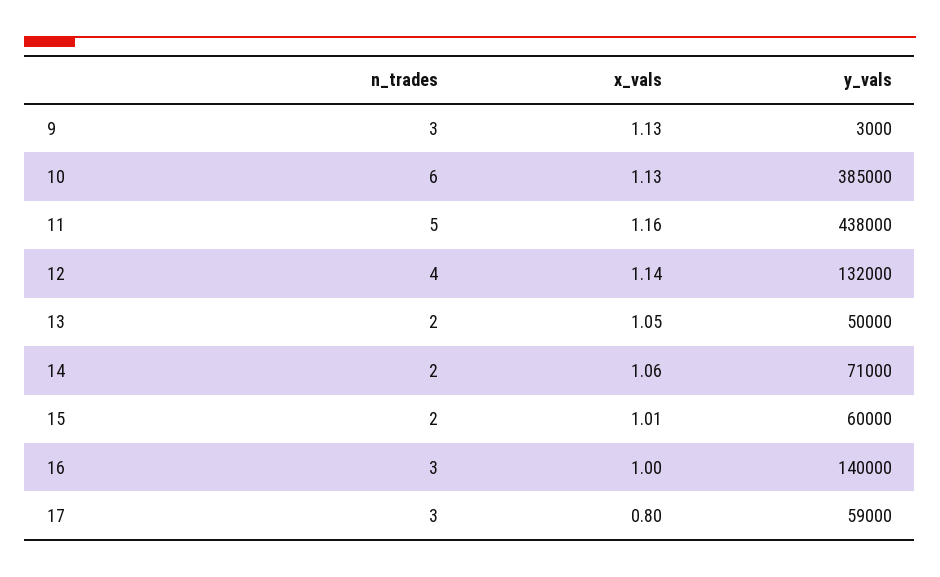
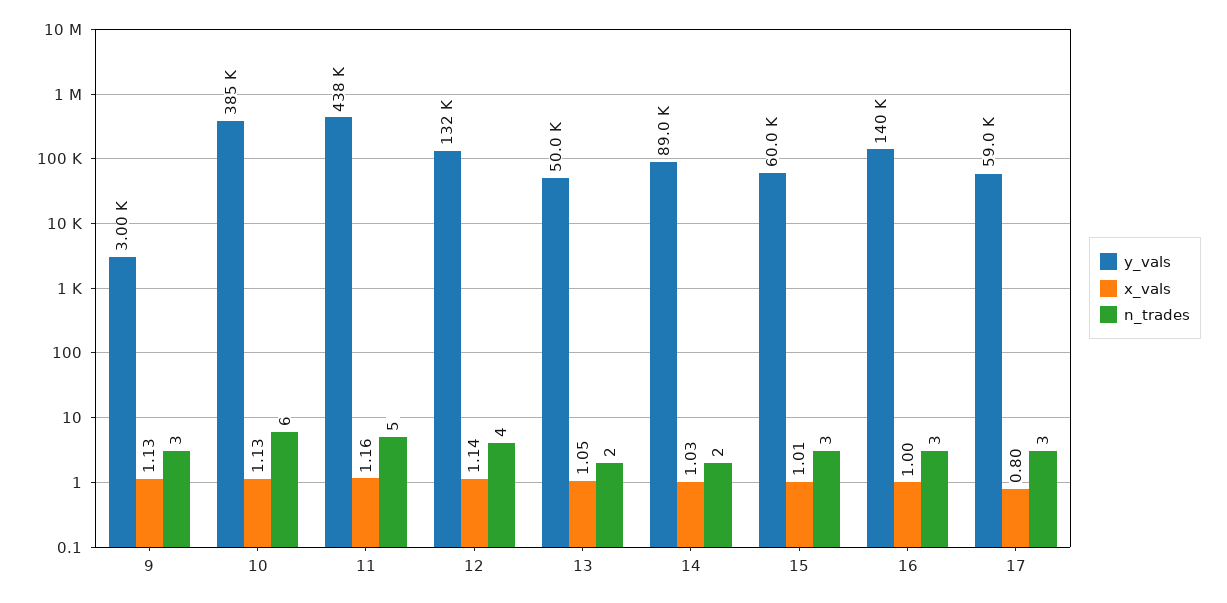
x_vals, 14: 1.06 -> 1.03
y_vals, 14: 71000 -> 89000
n_trades, 15: 2 -> 3

